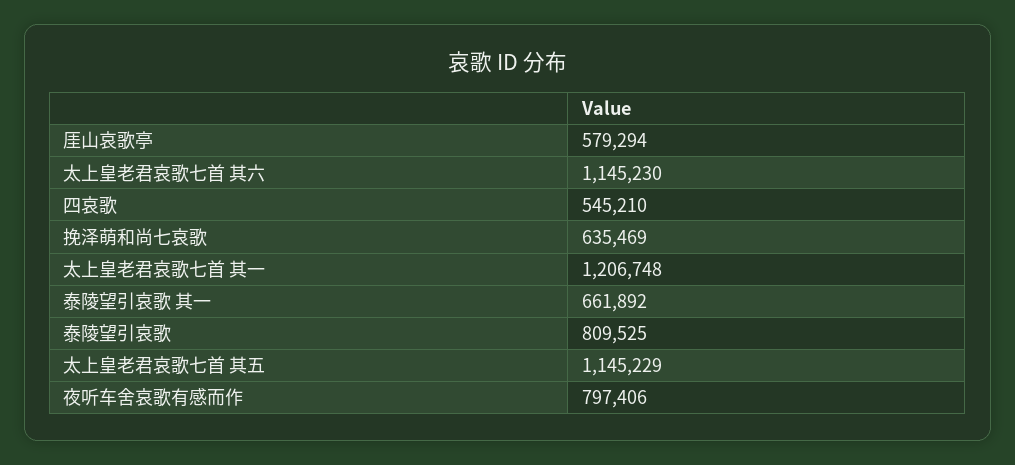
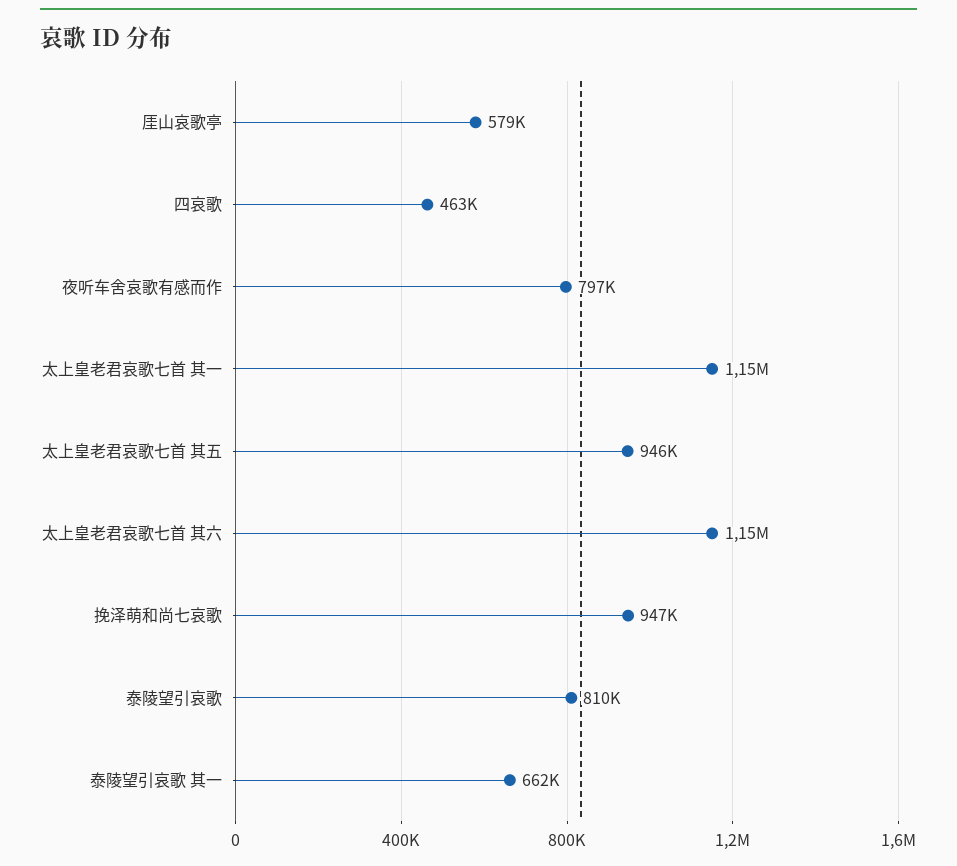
四哀歌: 545210 -> 463000
挽泽萌和尚七哀歌: 635469 -> 947000
太上皇老君哀歌七首 其一: 1206748 -> 1150000
太上皇老君哀歌七首 其五: 1145229 -> 946000

